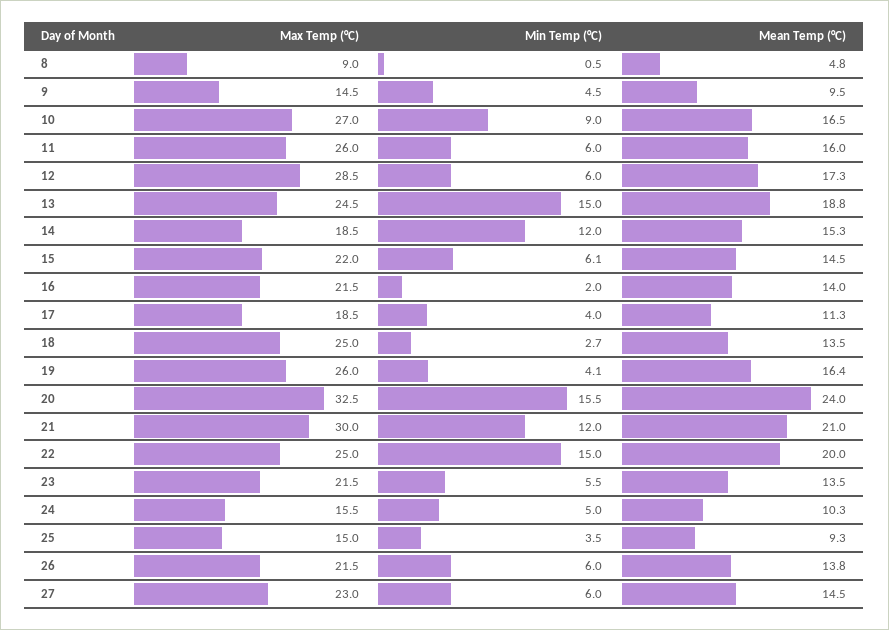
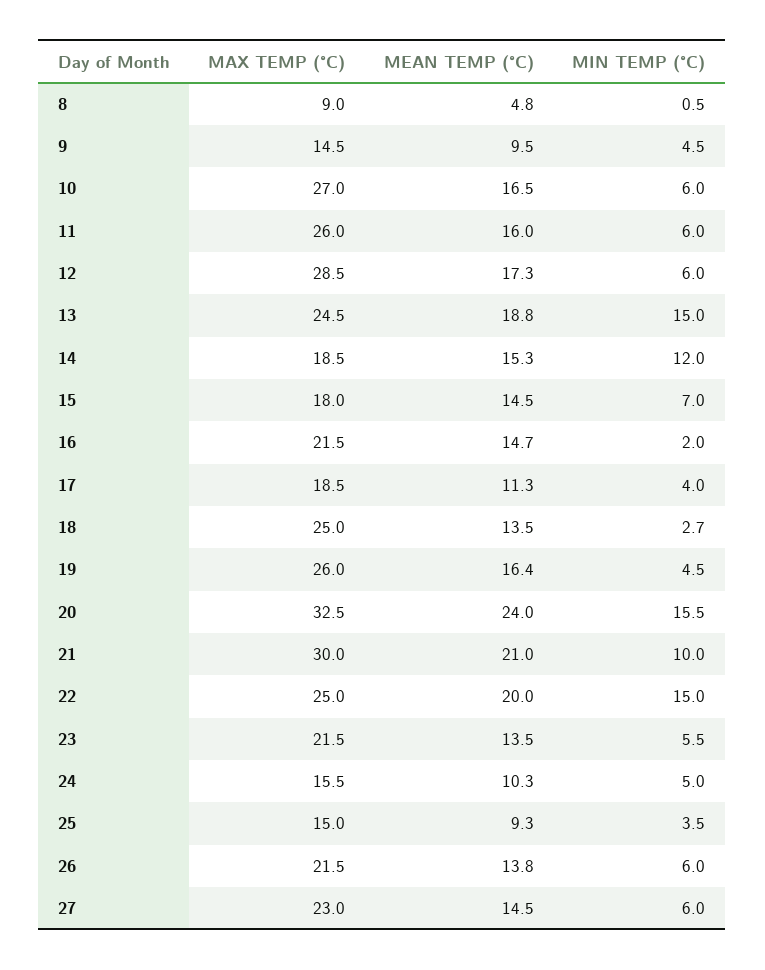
Min Temp (°C), 10: 9 -> 6
Max Temp (°C), 15: 22 -> 18
Min Temp (°C), 15: 6.1 -> 7
Mean Temp (°C), 16: 14 -> 14.7
Min Temp (°C), 19: 4.1 -> 4.5
Min Temp (°C), 21: 12 -> 10

